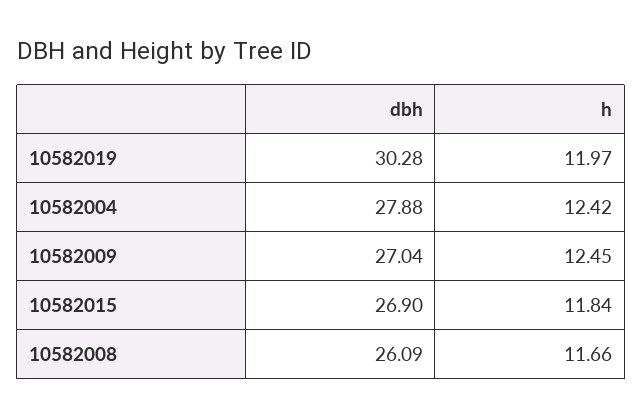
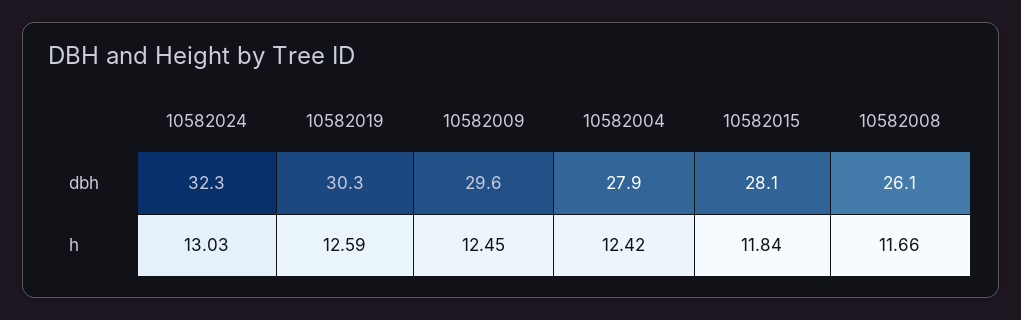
h, 10582019: 11.97 -> 12.59
dbh, 10582009: 27.04 -> 29.6
dbh, 10582015: 26.9 -> 28.1
dbh, 10582024: none -> 32.3
h, 10582024: none -> 13.03

